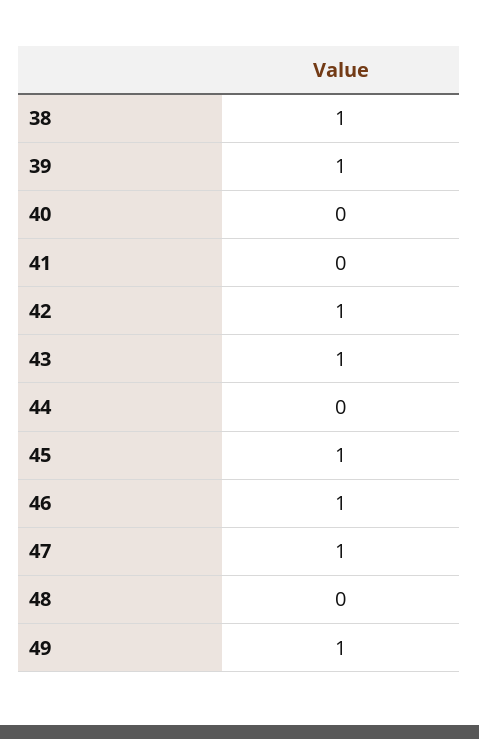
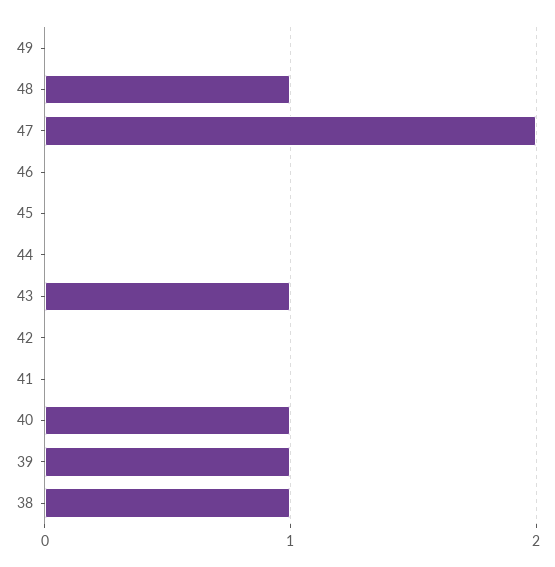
40: 0 -> 1
42: 1 -> 0
45: 1 -> 0
46: 1 -> 0
47: 1 -> 2
48: 0 -> 1
49: 1 -> 0

